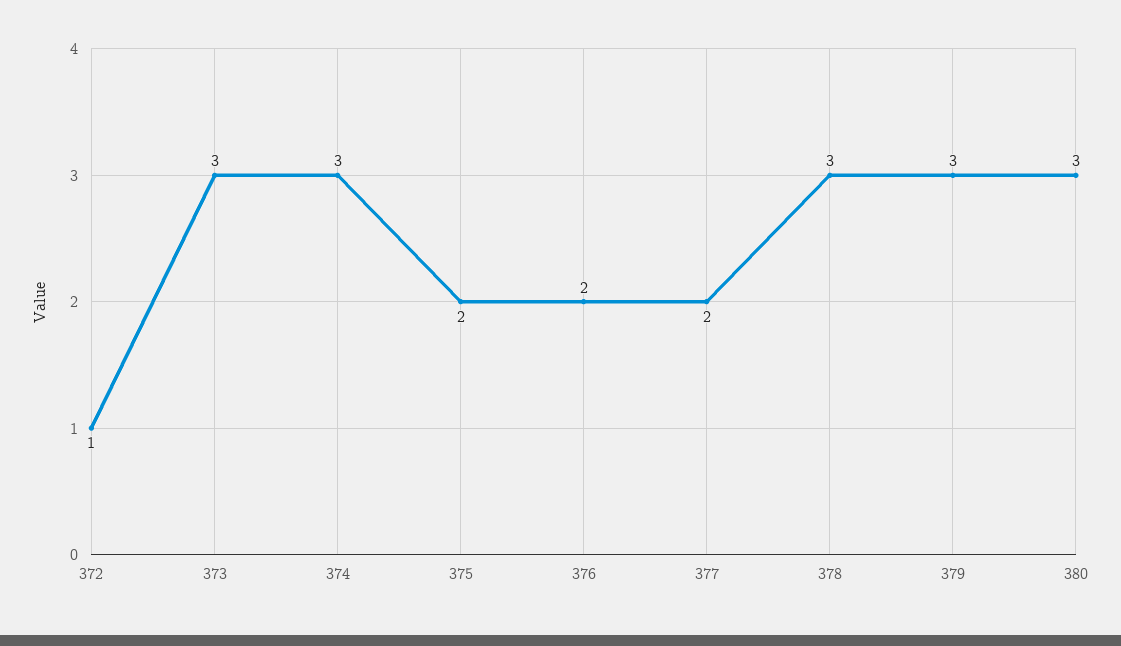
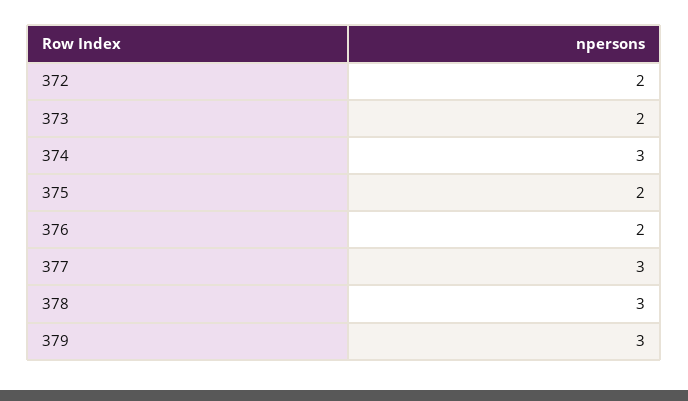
372: 1 -> 2
373: 3 -> 2
377: 2 -> 3
380: 3 -> none

